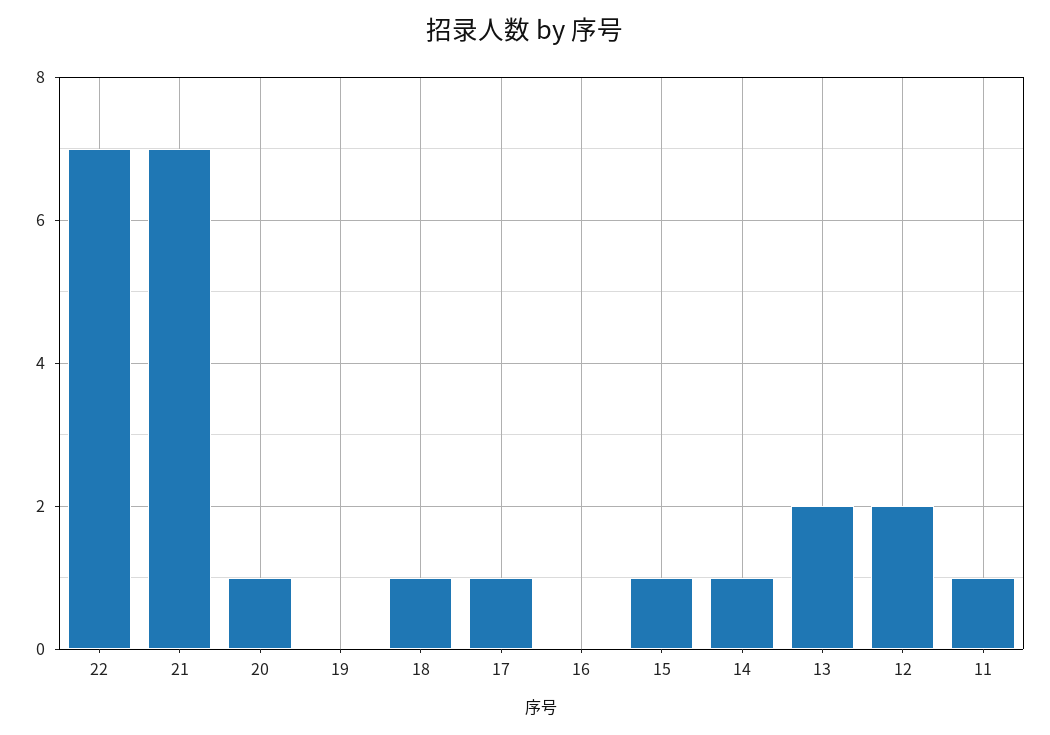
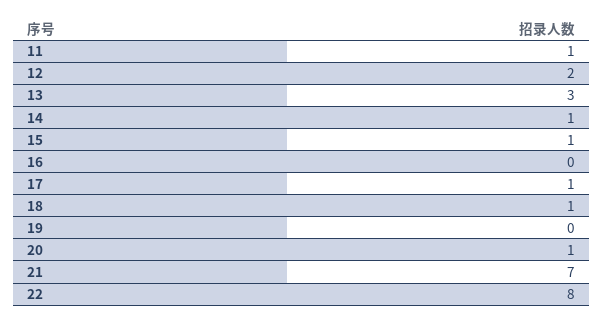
22: 7 -> 8
13: 2 -> 3

